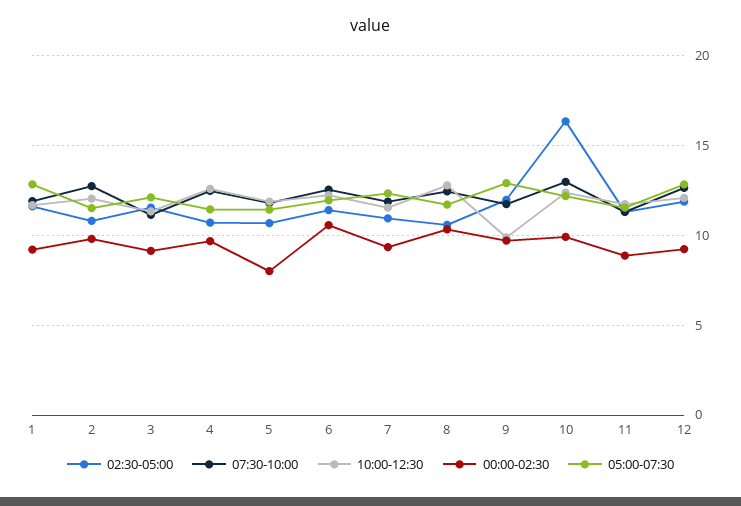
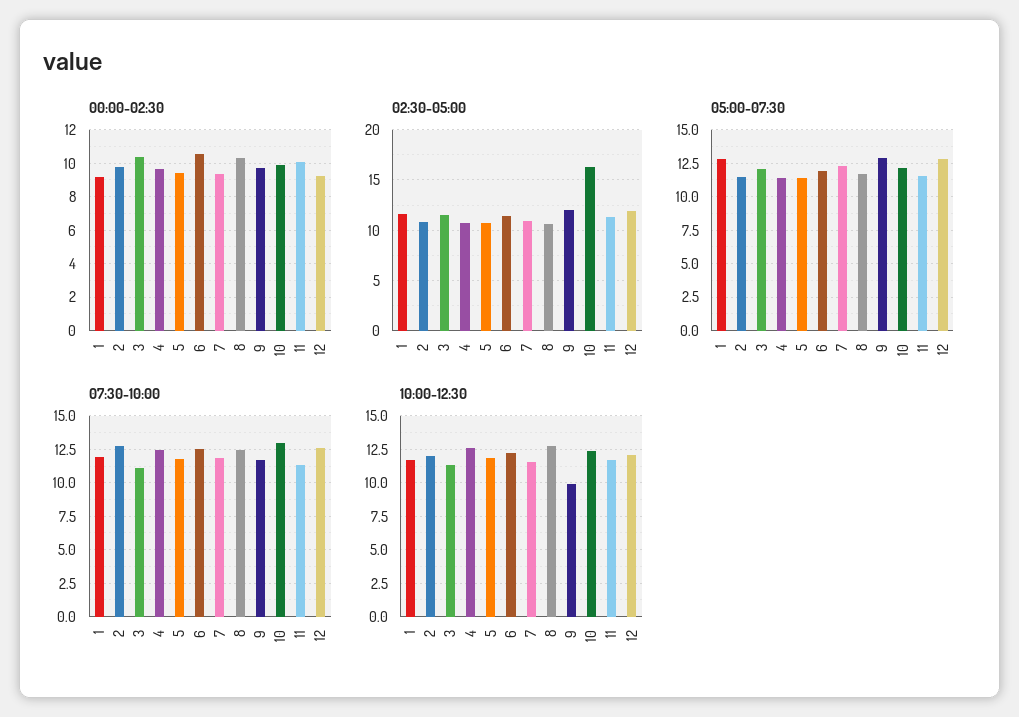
00:00-02:30, 3: 9 -> 10.5
00:00-02:30, 5: 8 -> 9.5
00:00-02:30, 11: 9 -> 10

